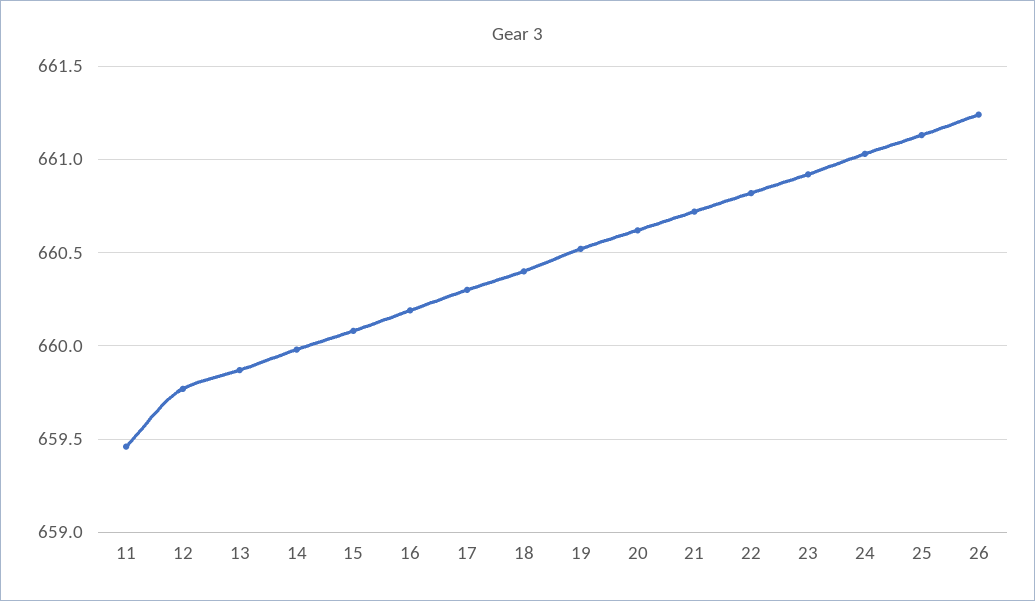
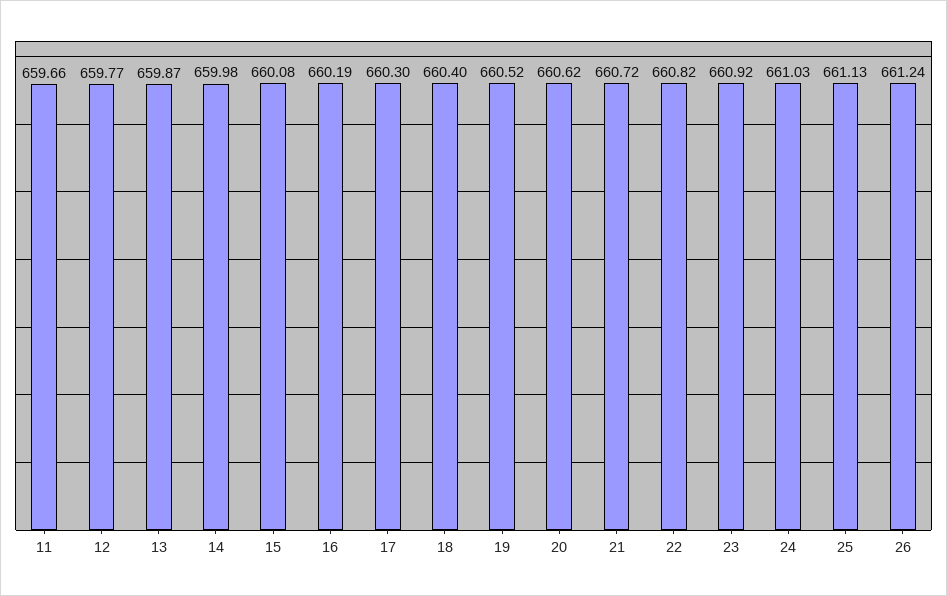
11: 659.45 -> 659.66

